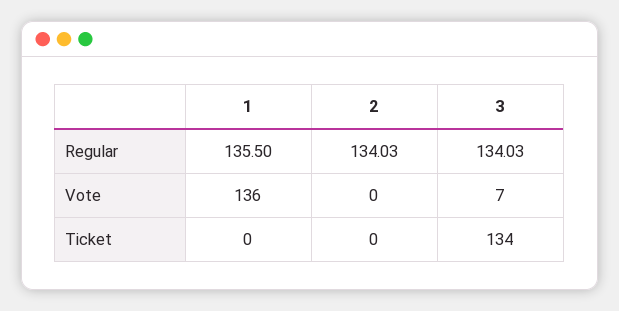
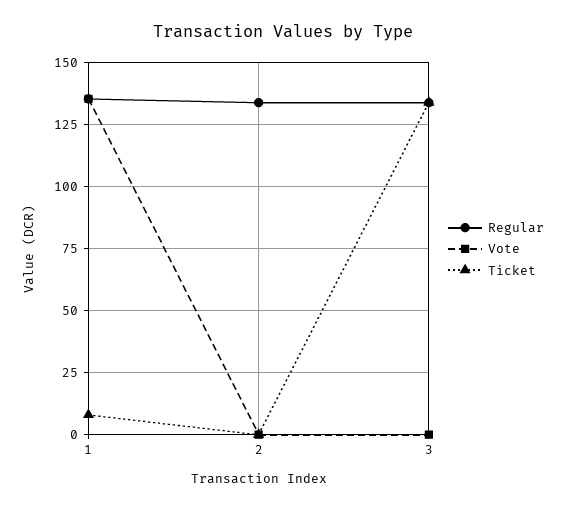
Vote, 3: 7 -> 0
Ticket, 1: 0 -> 7.5

